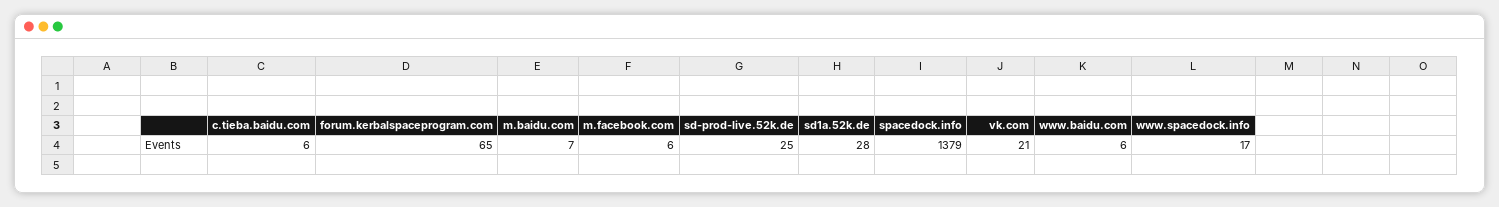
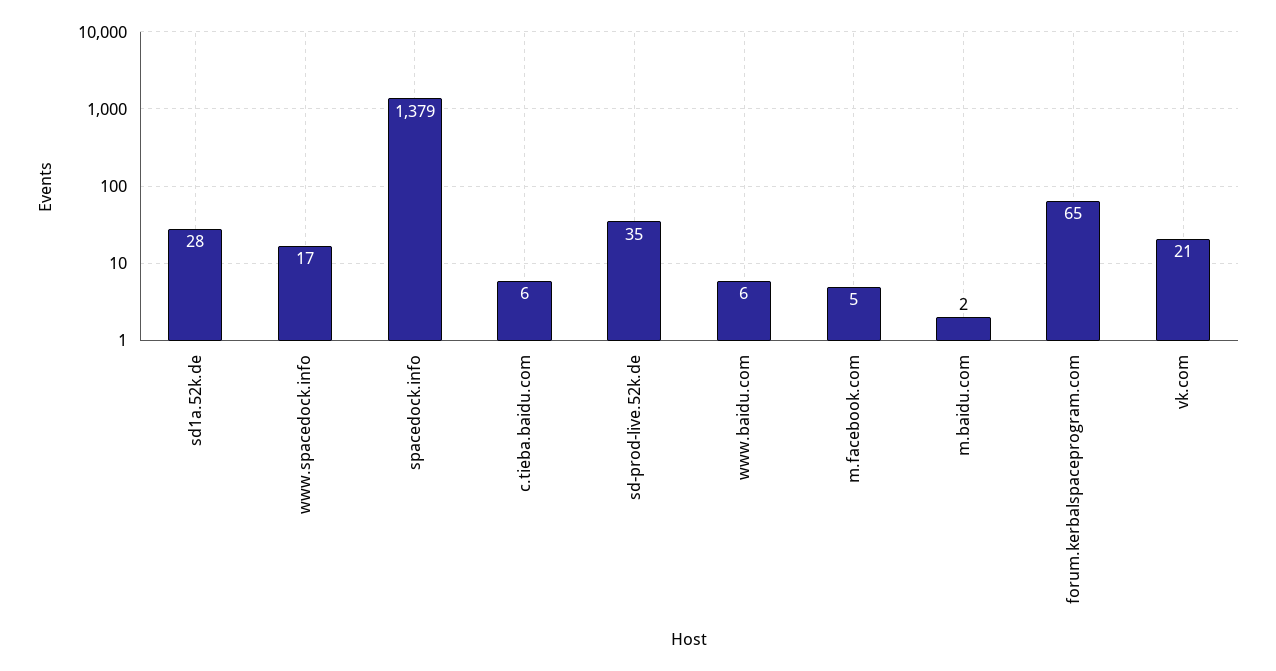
m.baidu.com: 7 -> 2
m.facebook.com: 6 -> 5
sd-prod-live.52k.de: 25 -> 35

